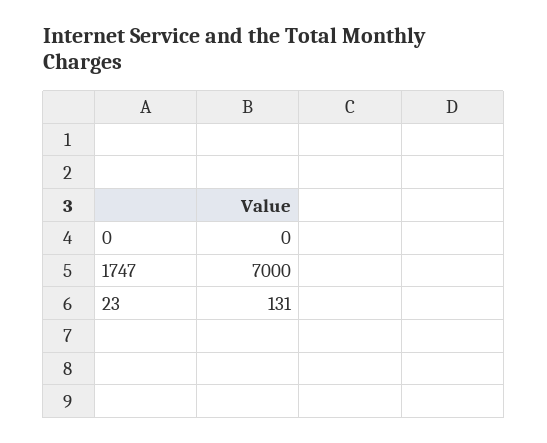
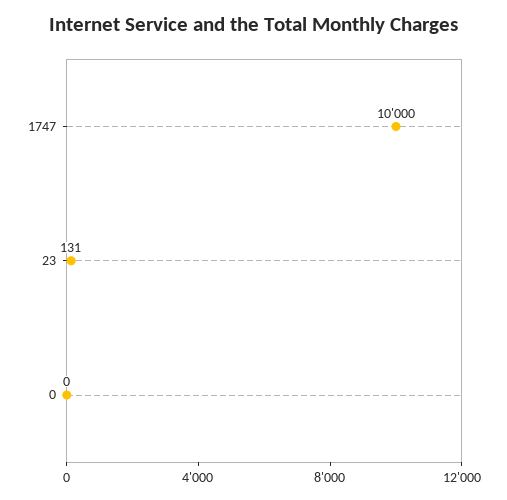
1747: 7000 -> 10000

